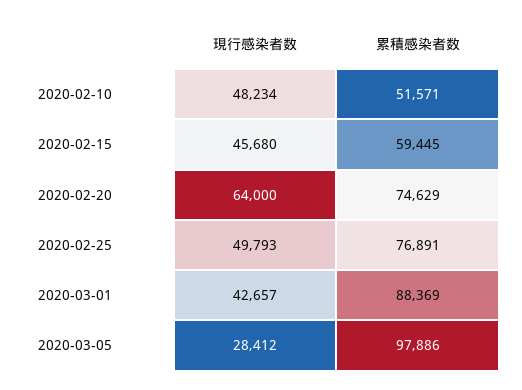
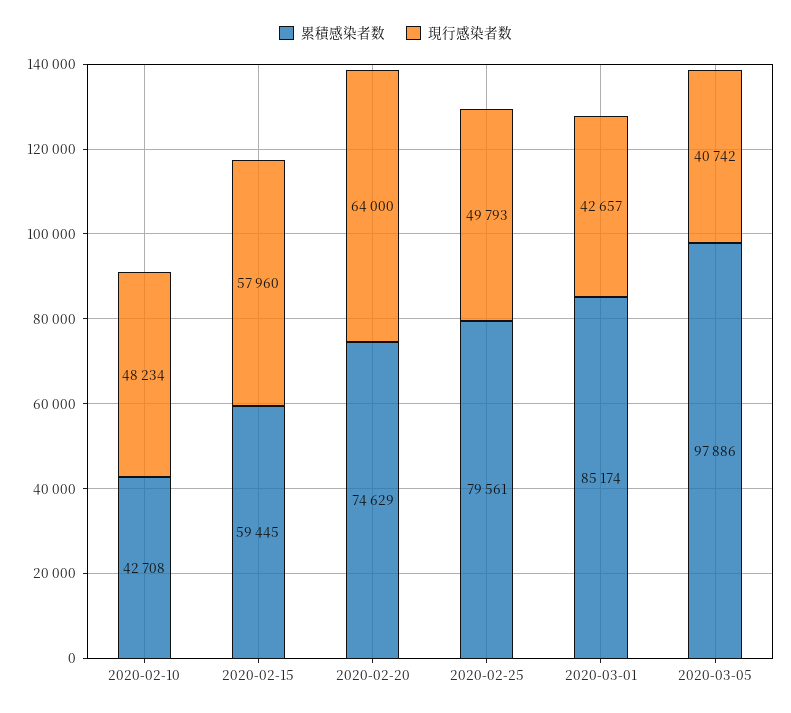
累積感染者数, 2020-02-10: 51571 -> 42708
現行感染者数, 2020-02-15: 45680 -> 57960
累積感染者数, 2020-02-25: 76891 -> 79561
累積感染者数, 2020-03-01: 88369 -> 85174
現行感染者数, 2020-03-05: 28412 -> 40742

